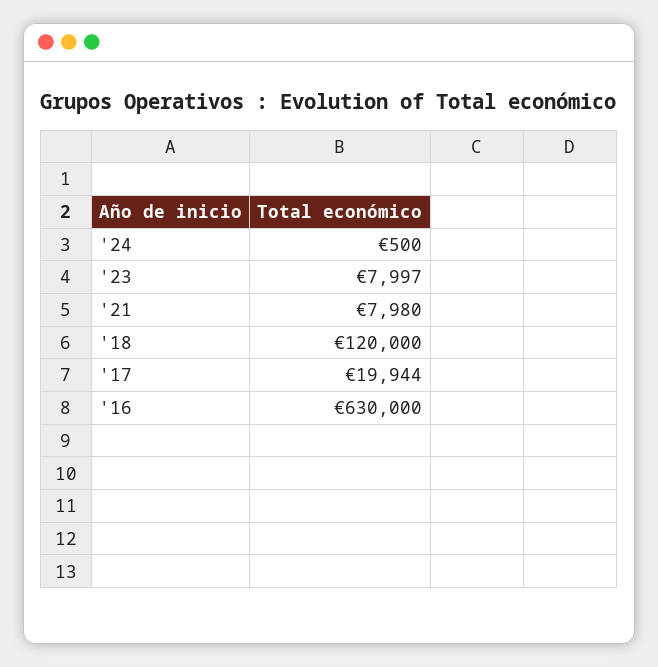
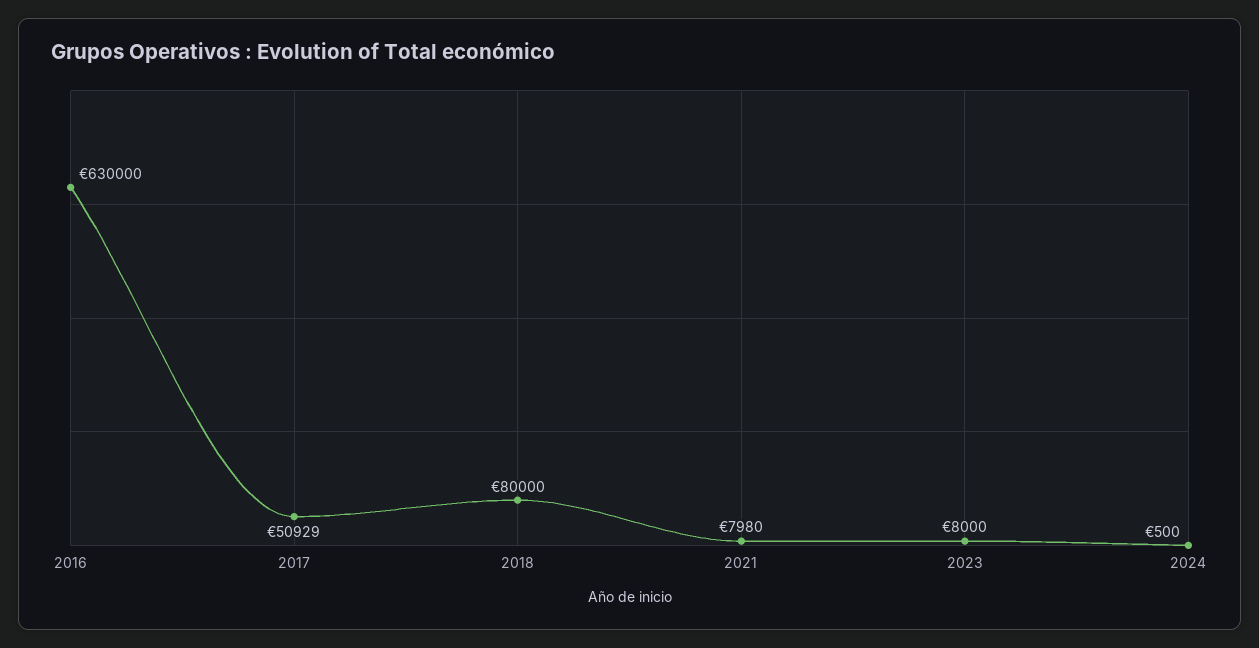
'23: 7997 -> 8000
'18: 120000 -> 80000
'17: 19944 -> 50929

